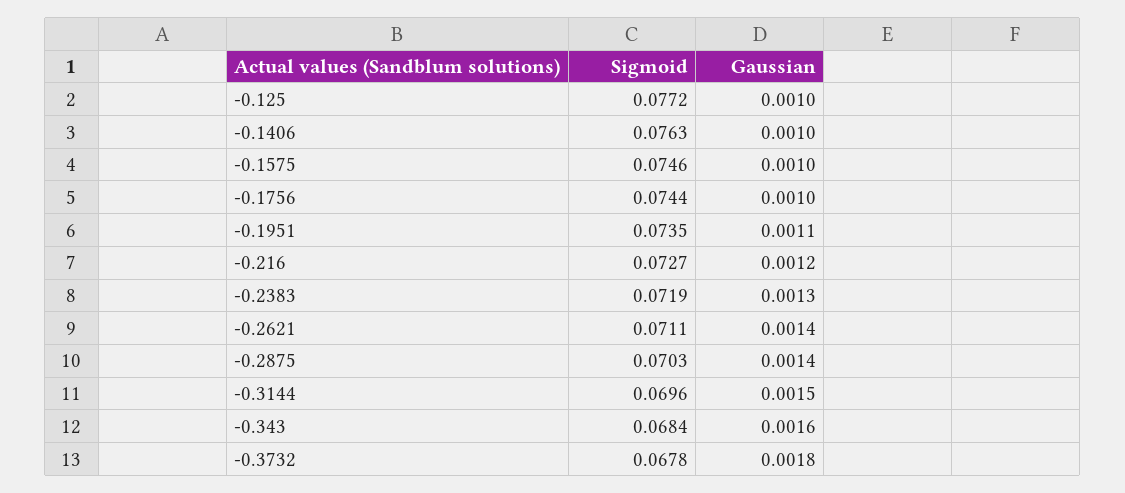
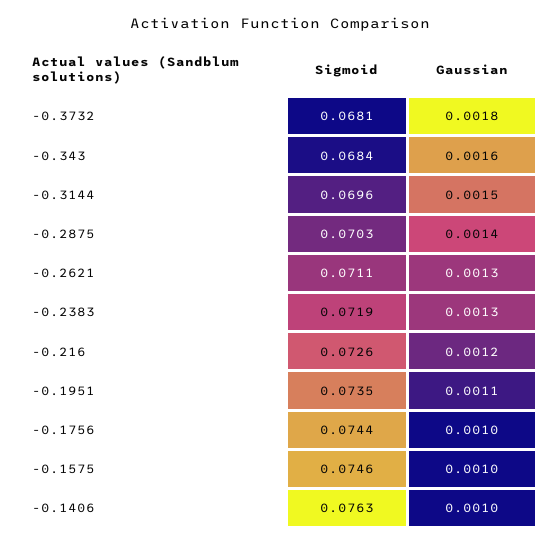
Sigmoid, -0.125: 0.0772 -> none
Gaussian, -0.125: 0.001 -> none
Sigmoid, -0.216: 0.0727 -> 0.0726
Gaussian, -0.2621: 0.0014 -> 0.0013
Sigmoid, -0.3732: 0.0678 -> 0.0681

